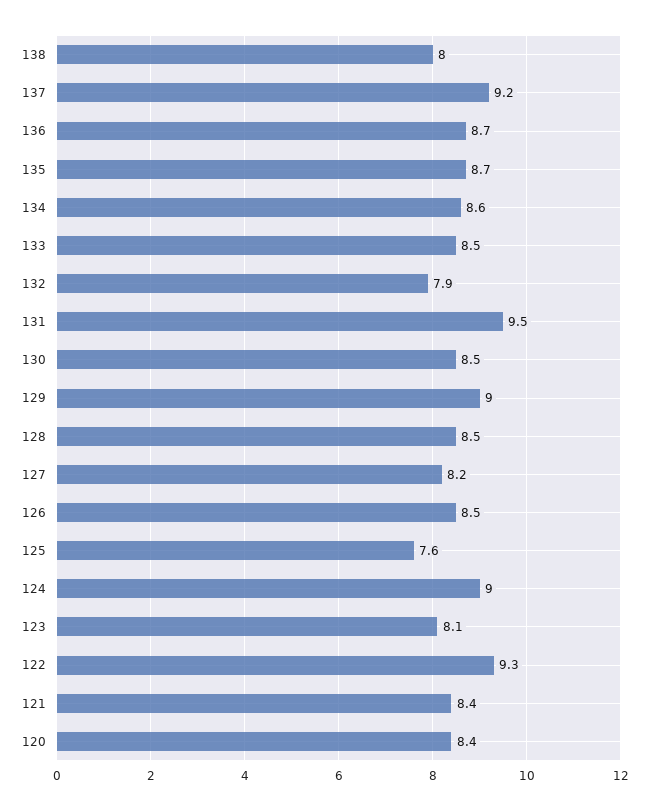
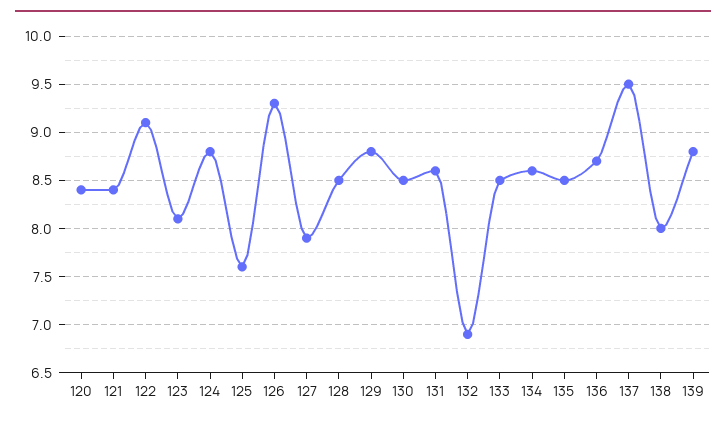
137: 9.2 -> 9.5
135: 8.7 -> 8.5
132: 7.9 -> 6.9
131: 9.5 -> 8.6
129: 9 -> 8.8
127: 8.2 -> 7.9
126: 8.5 -> 9.3
124: 9 -> 8.8
122: 9.3 -> 9.1
139: none -> 8.8

